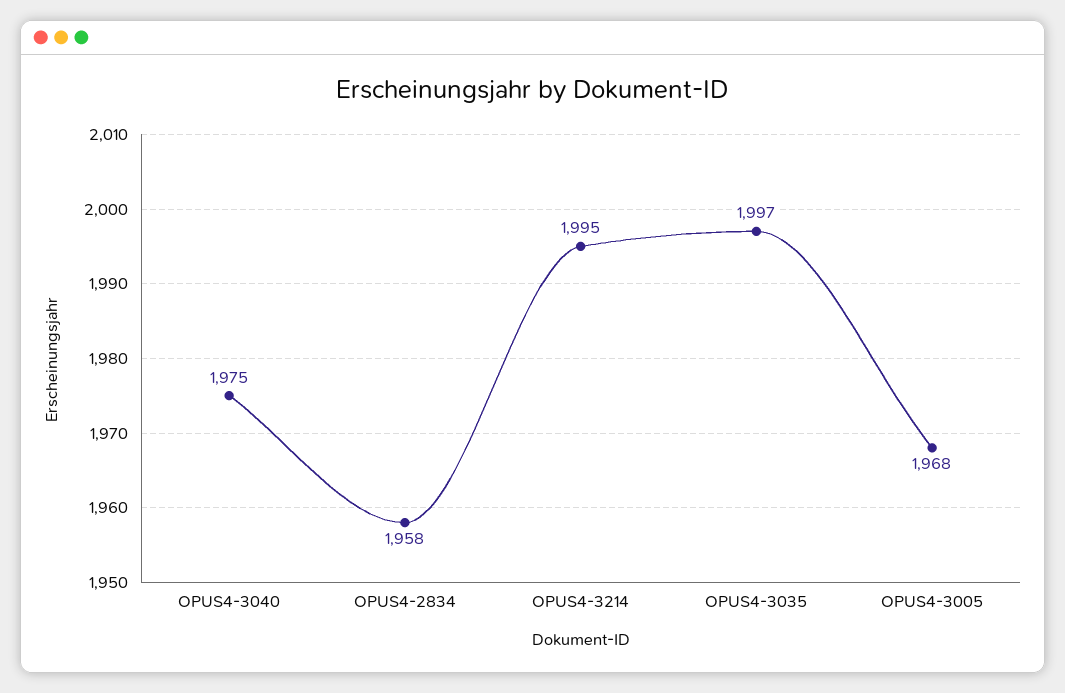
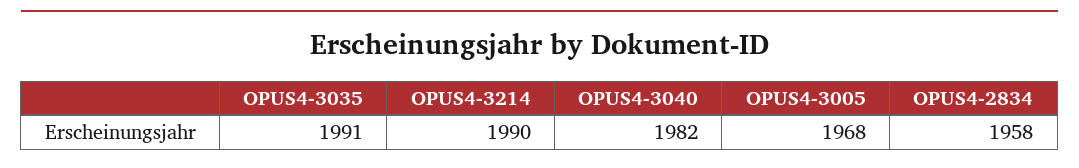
OPUS4-3040: 1975 -> 1982
OPUS4-3214: 1995 -> 1990
OPUS4-3035: 1997 -> 1991

